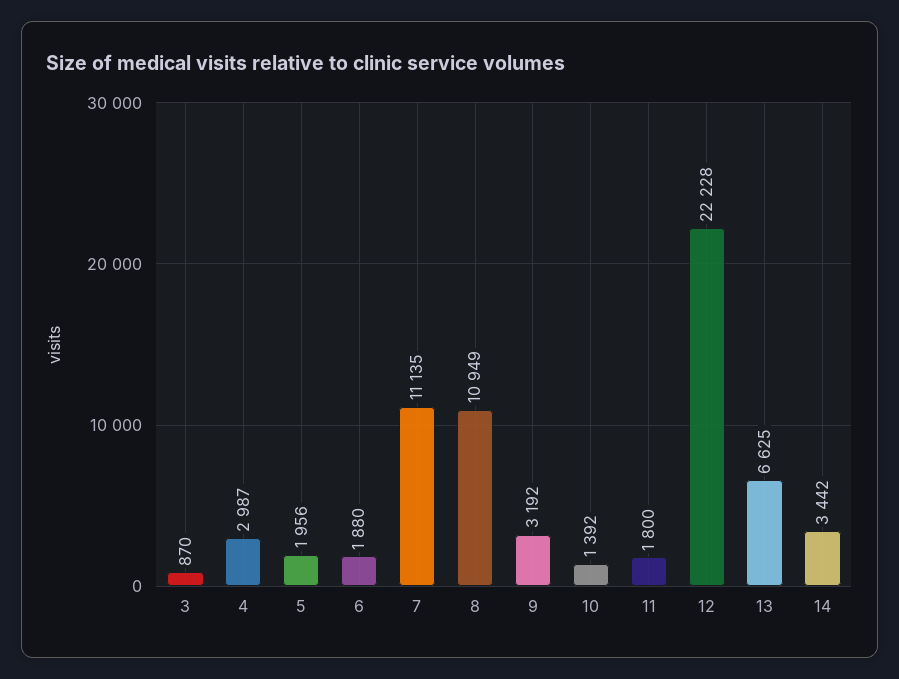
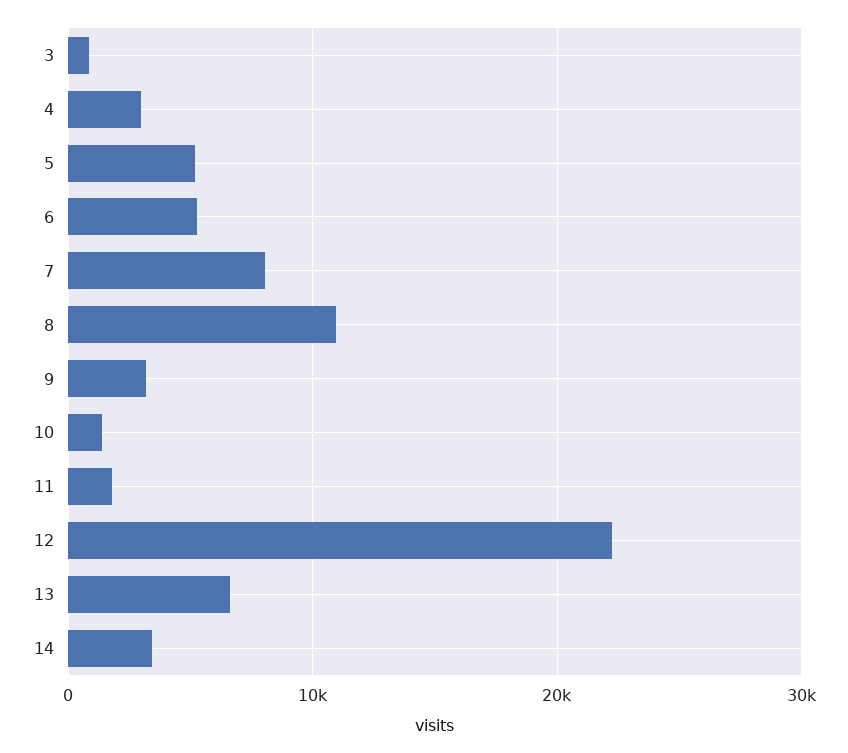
5: 1956 -> 5000
6: 1880 -> 5000
7: 11135 -> 8000

